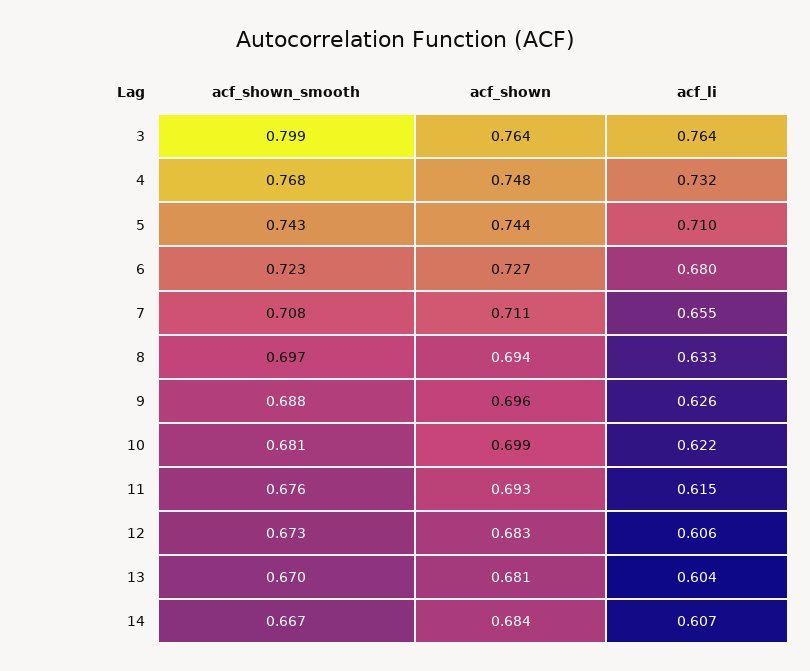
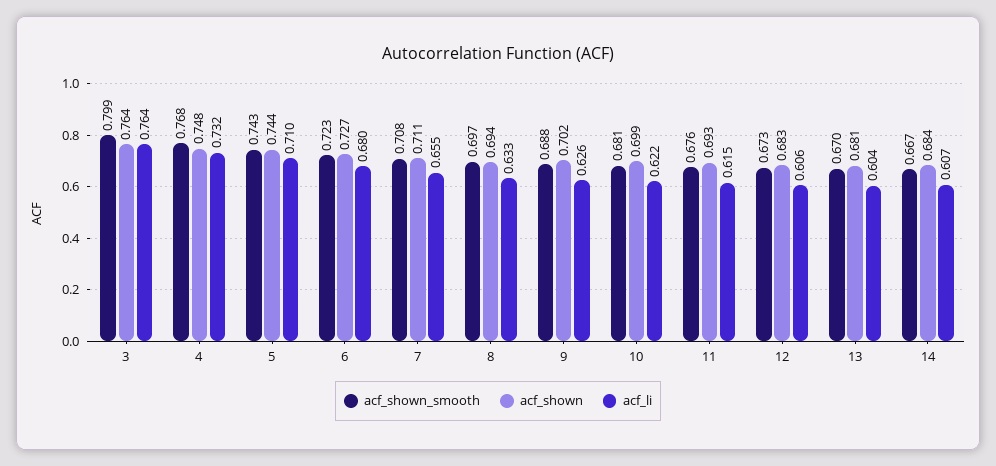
acf_shown, 9: 0.696 -> 0.702

